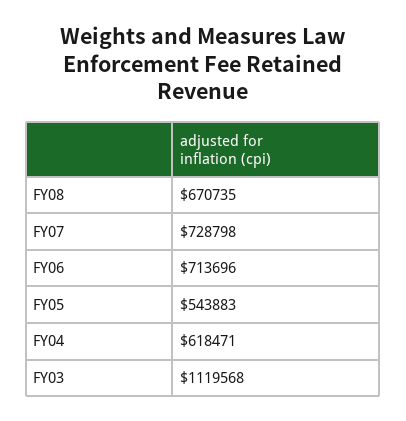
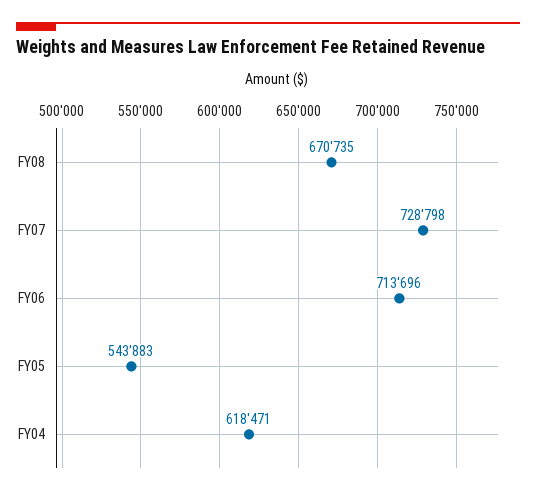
FY03: 1119568 -> none

